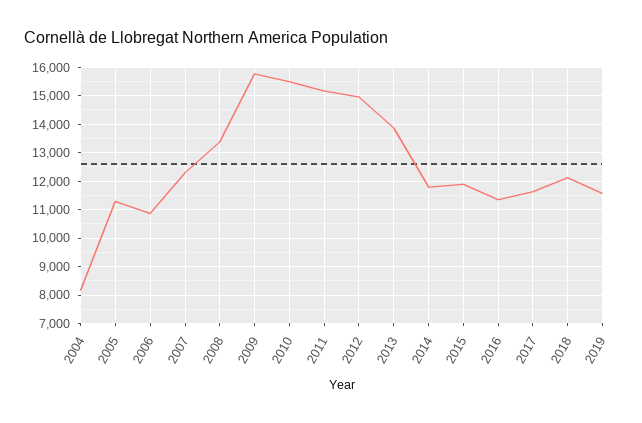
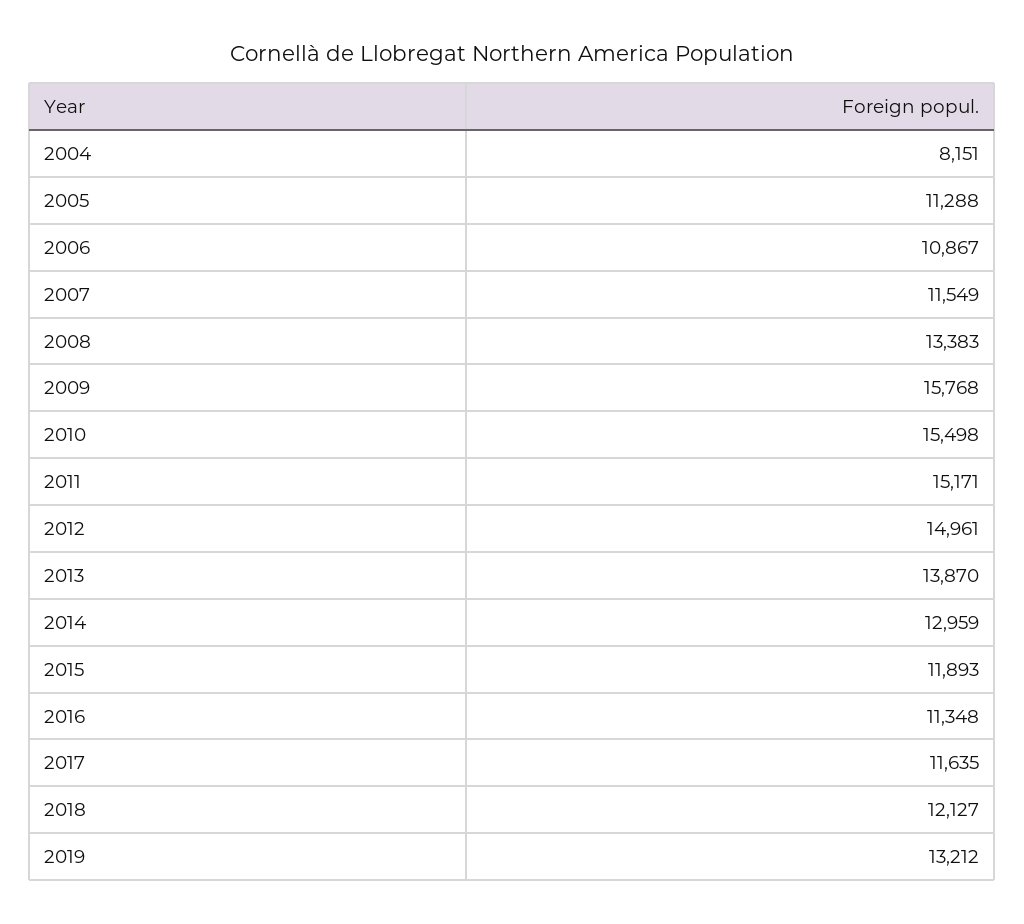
2007: 12250 -> 11549
2014: 11750 -> 12959
2019: 11500 -> 13212

